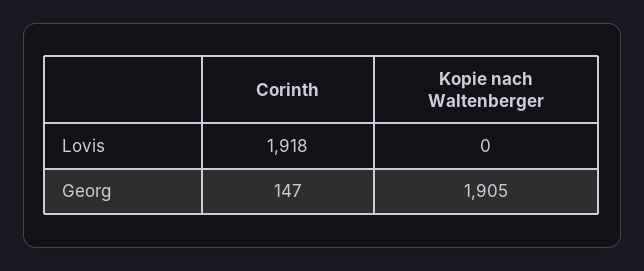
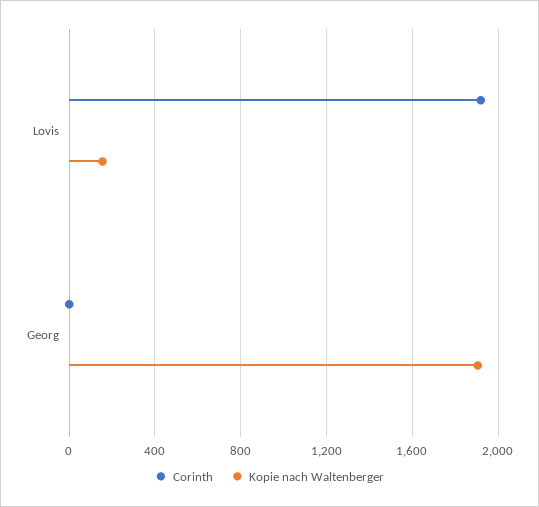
Kopie nach Waltenberger, Lovis: 0 -> 150
Corinth, Georg: 147 -> 0

